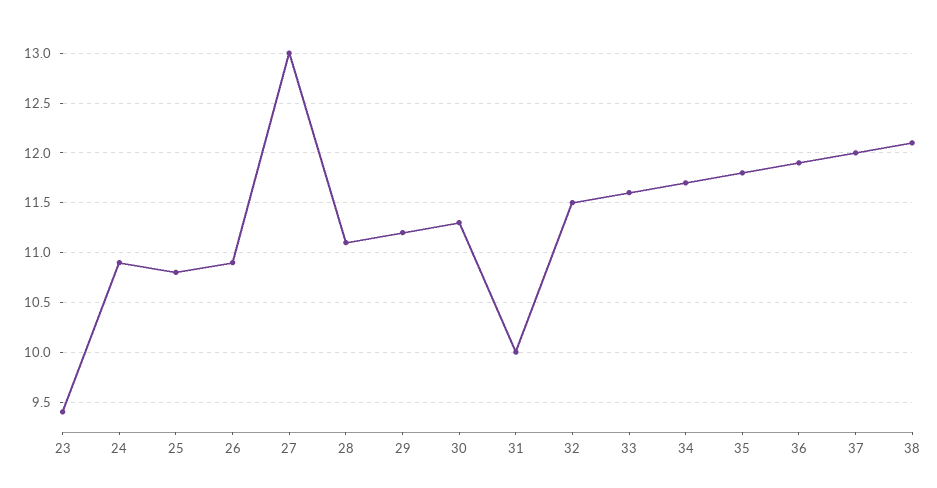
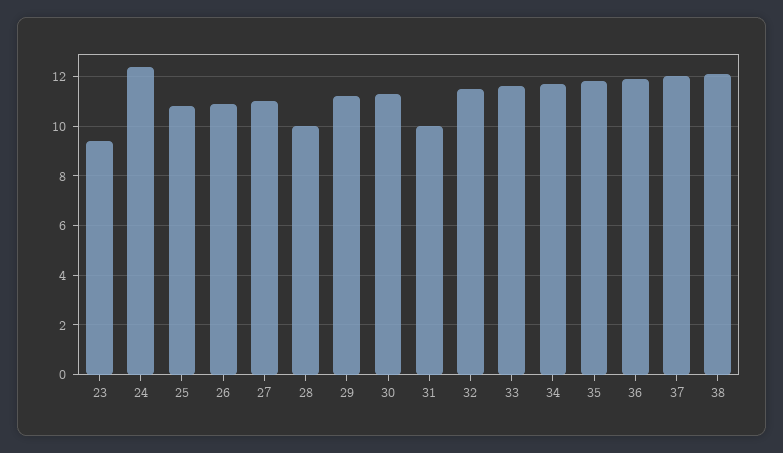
24: 10.9 -> 12.5
27: 13 -> 11
28: 11.1 -> 10

